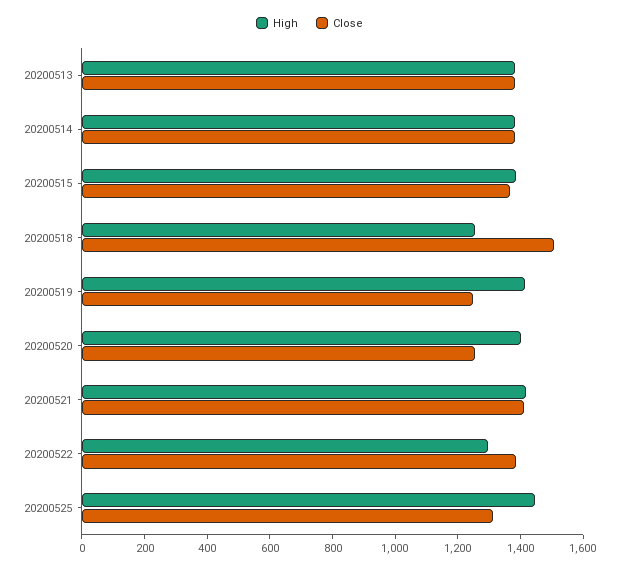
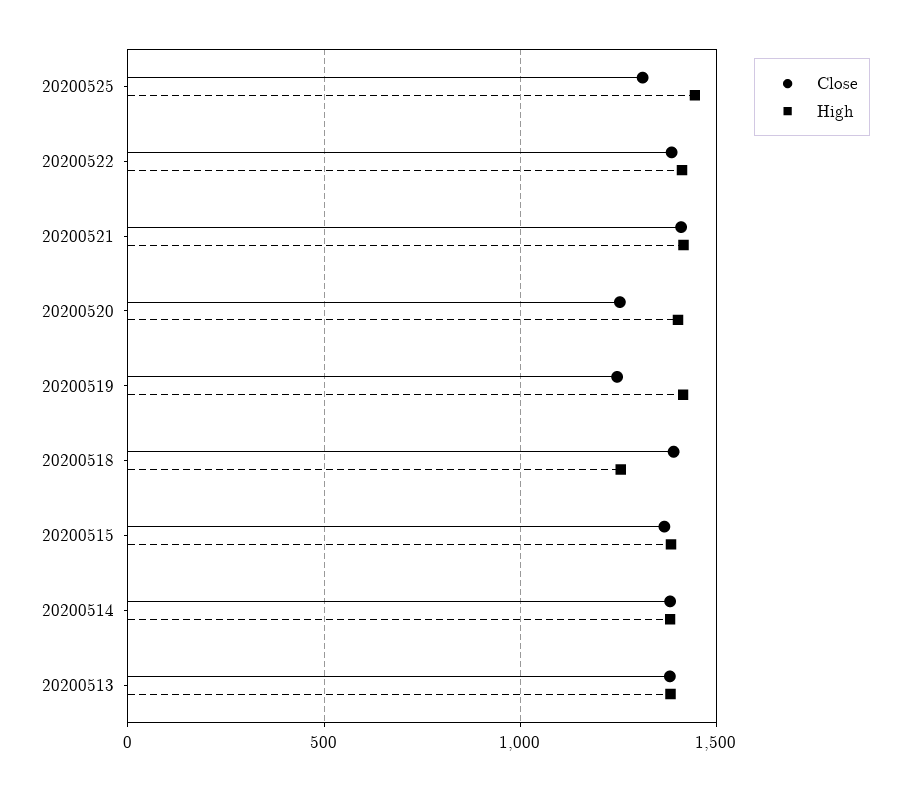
Close, 20200518: 1500 -> 1400
High, 20200522: 1300 -> 1400

